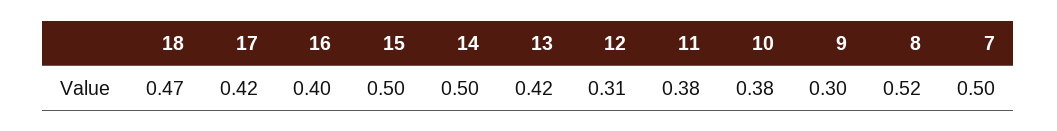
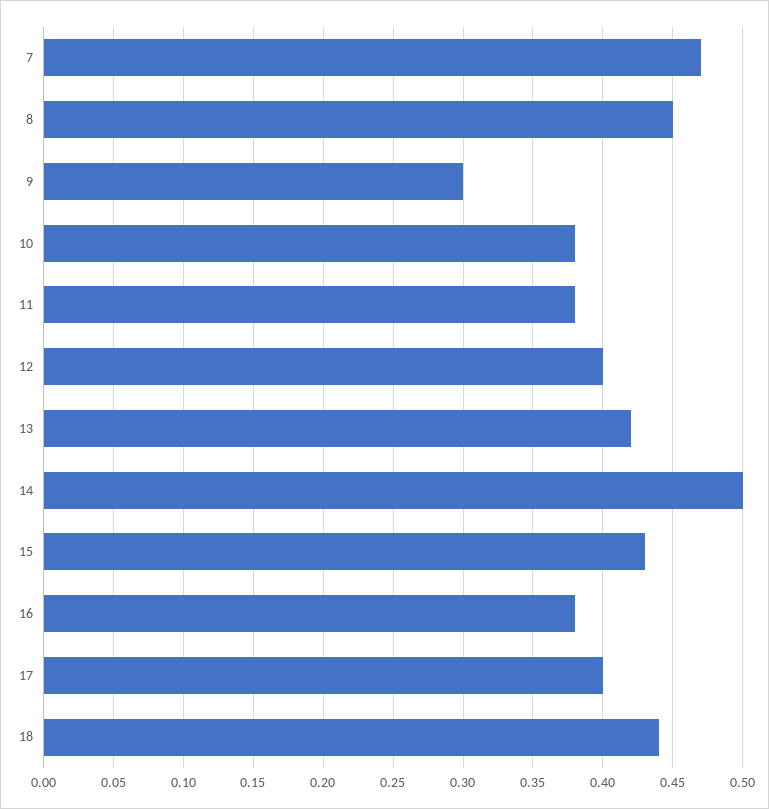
18: 0.47 -> 0.44
17: 0.42 -> 0.4
16: 0.4 -> 0.38
15: 0.5 -> 0.43
12: 0.31 -> 0.4
8: 0.52 -> 0.45
7: 0.5 -> 0.47

